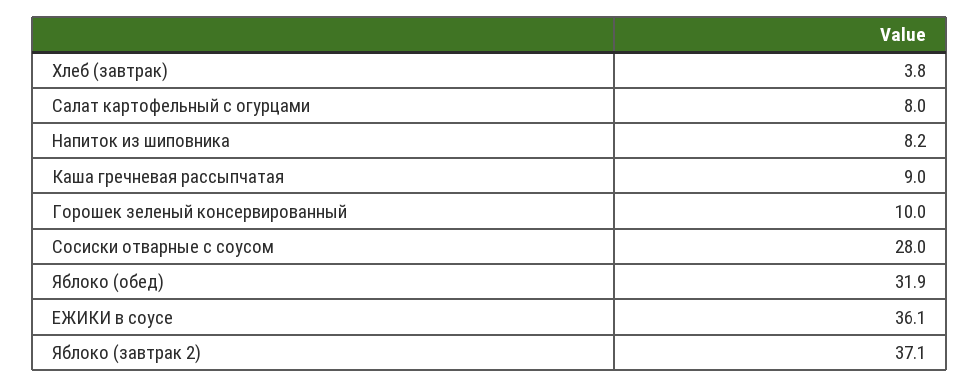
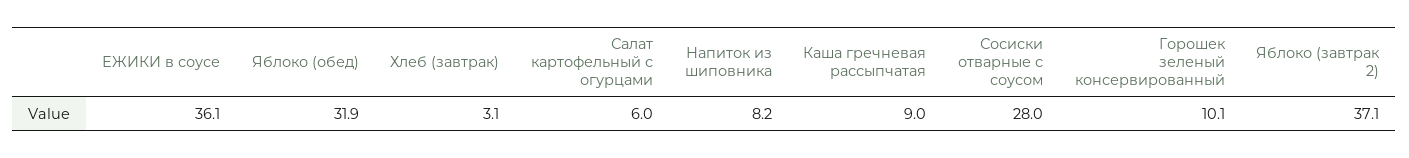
Хлеб (завтрак): 3.8 -> 3.1
Салат картофельный с огурцами: 8 -> 6
Горошек зеленый консервированный: 10 -> 10.1

